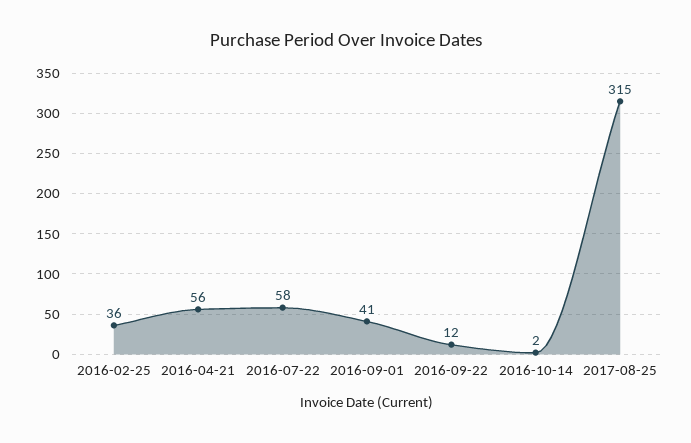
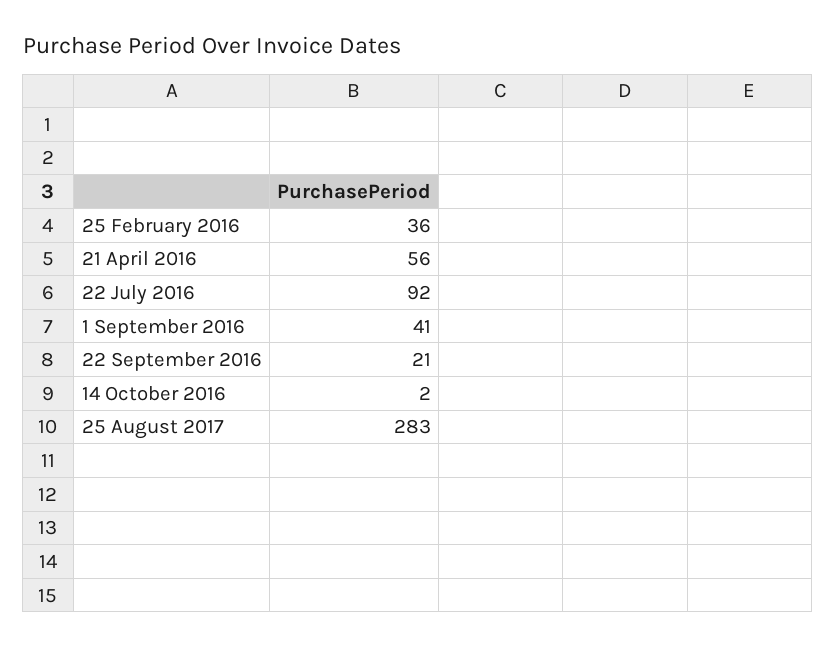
2016-07-22: 58 -> 92
2016-09-22: 12 -> 21
2017-08-25: 315 -> 283

